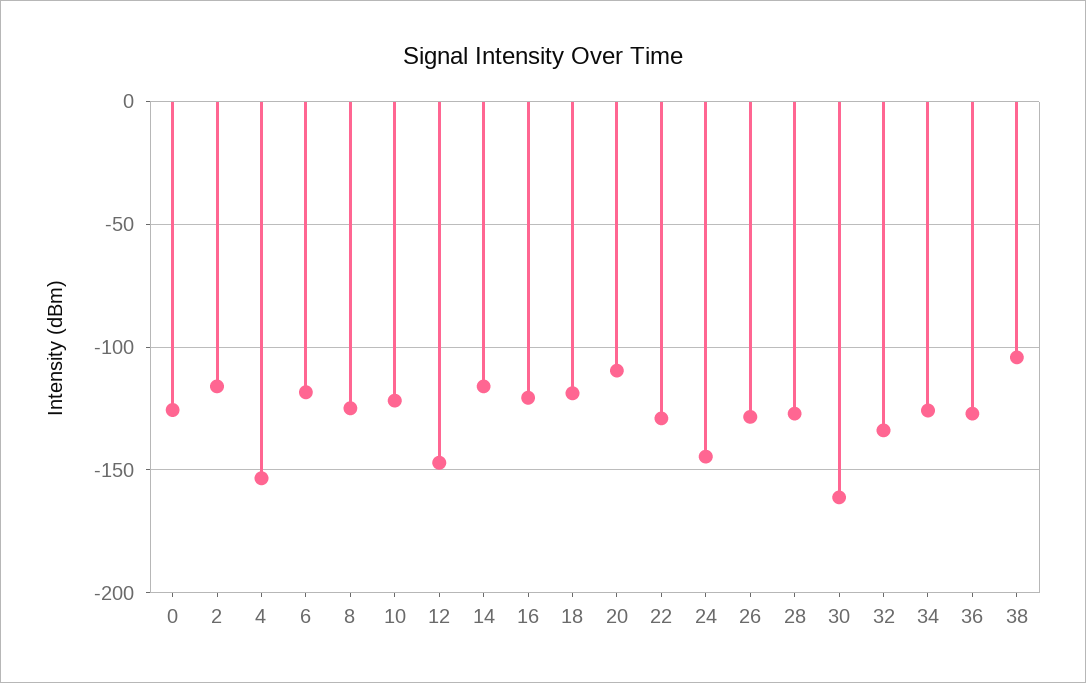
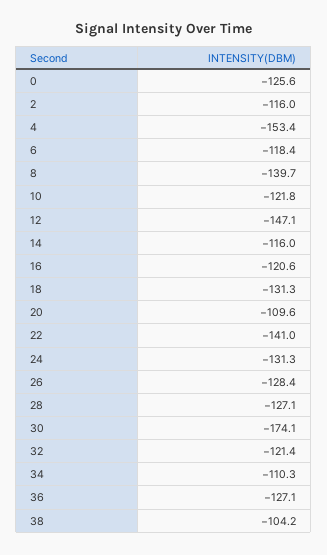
8: -125 -> -139.7
18: -120 -> -131.3
22: -130 -> -141
24: -145 -> -131.3
30: -160 -> -174.1
32: -135 -> -121.4
34: -125 -> -110.3

